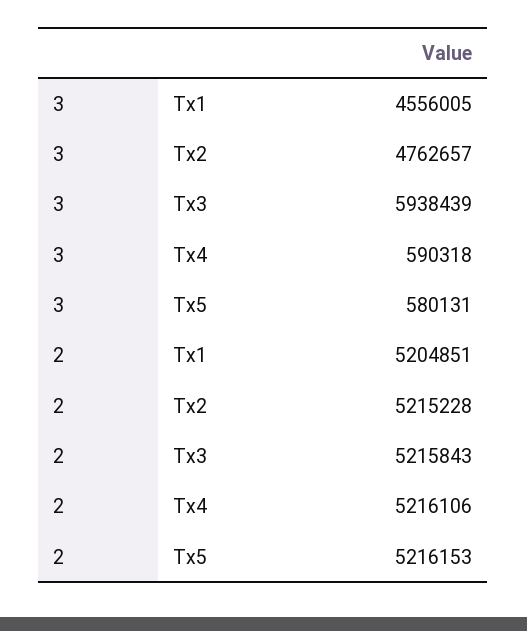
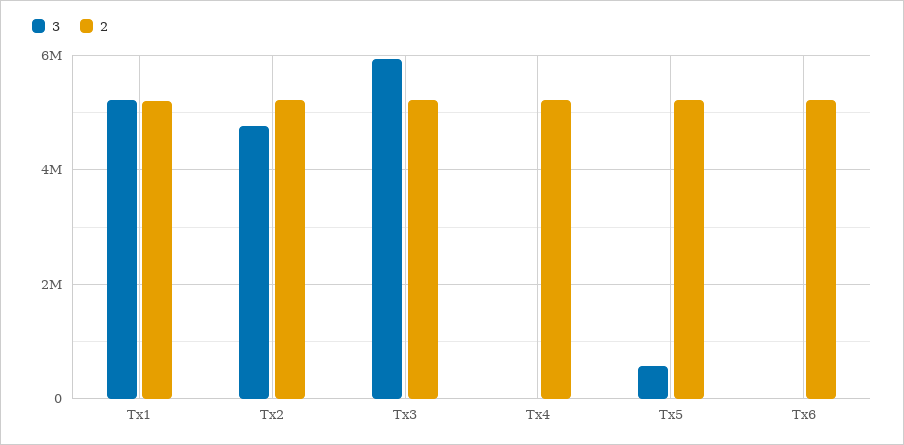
3, Tx1: 4556005 -> 5200000
3, Tx4: 590318 -> 0
3, Tx6: none -> 0
2, Tx6: none -> 5200000

